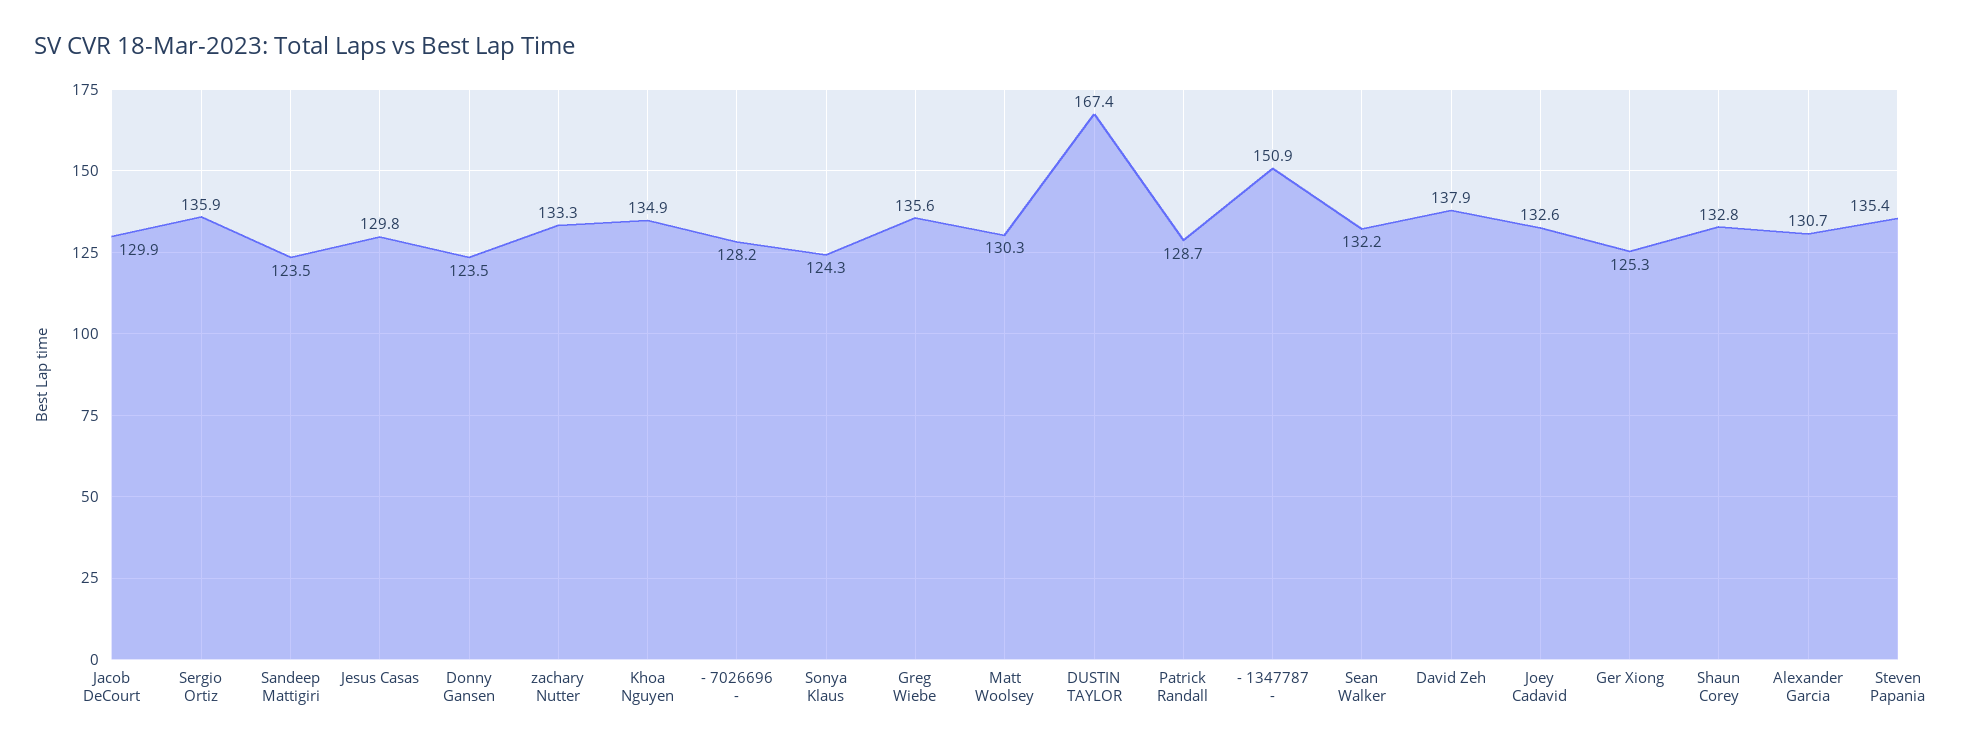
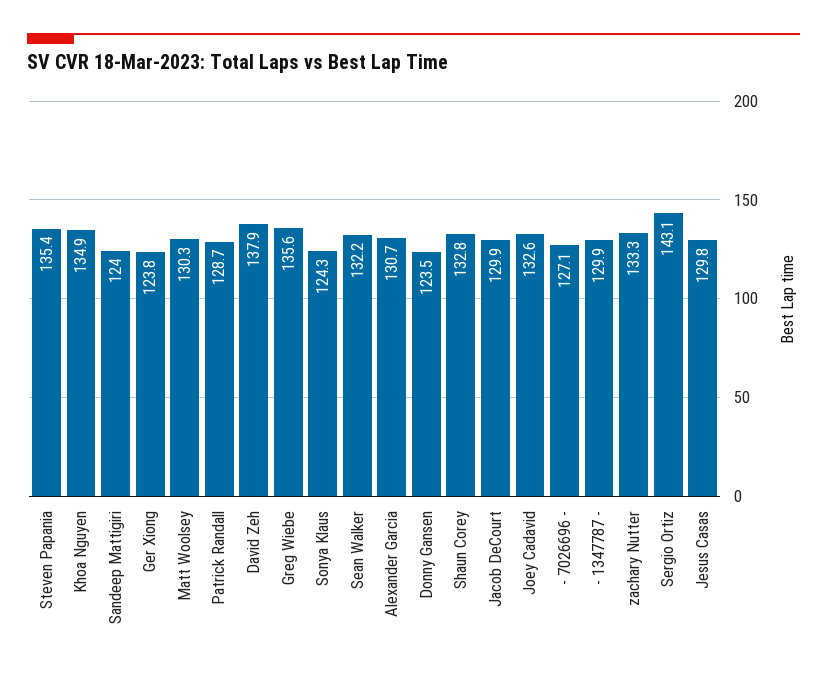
Sergio Ortiz: 135.9 -> 143.1
Sandeep Mattigiri: 123.5 -> 124
- 7026696 -: 128.2 -> 127.1
DUSTIN TAYLOR: 167.4 -> none
- 1347787 -: 150.9 -> 129.9
Ger Xiong: 125.3 -> 123.8

